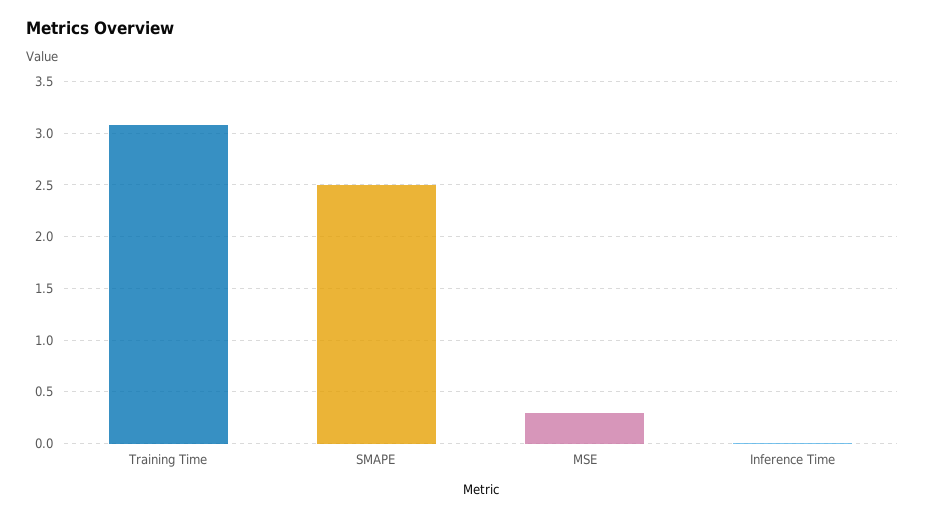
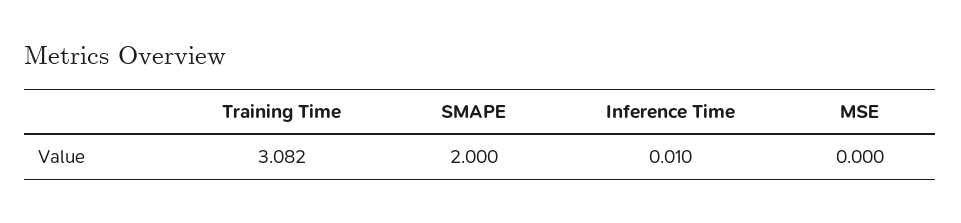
SMAPE: 2.5 -> 2
MSE: 0.3 -> 0

